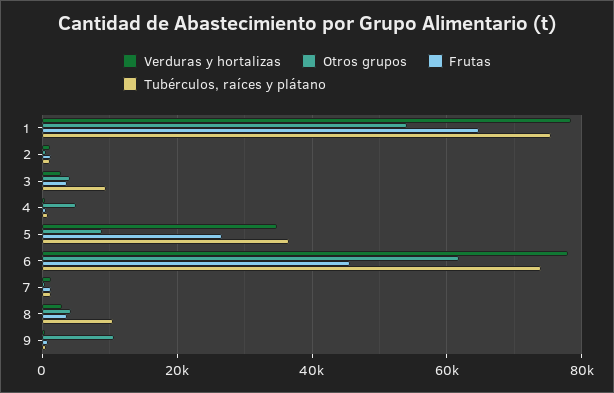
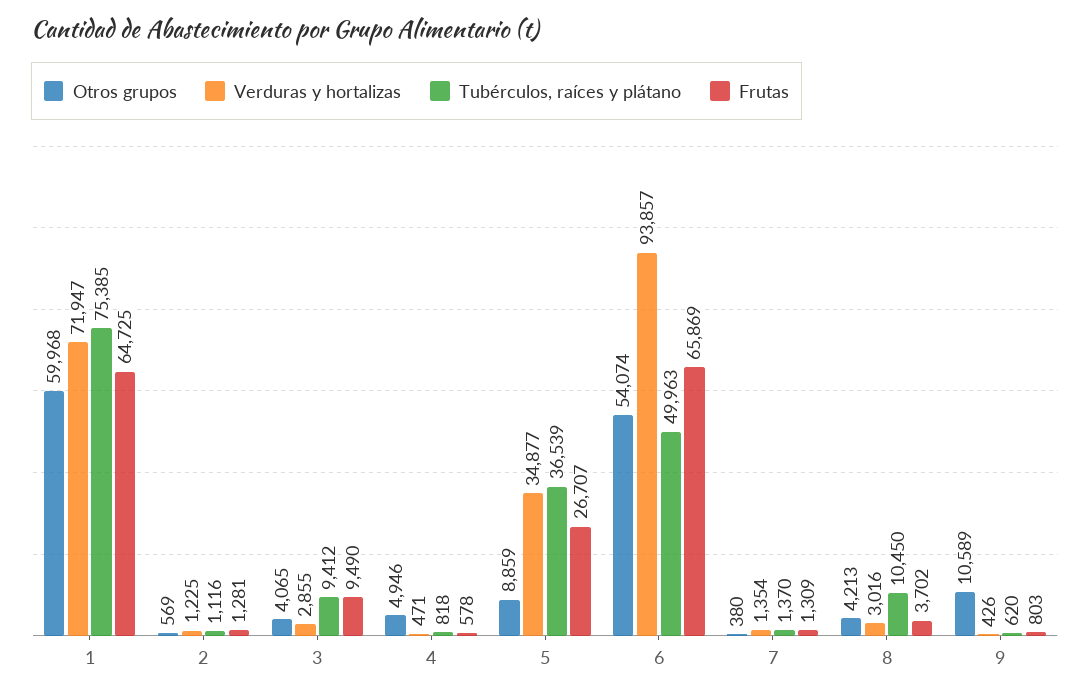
Verduras y hortalizas, 1: 78000 -> 71947
Otros grupos, 1: 54000 -> 59968
Frutas, 3: 4000 -> 9490
Verduras y hortalizas, 6: 78000 -> 93857
Otros grupos, 6: 62000 -> 54074
Frutas, 6: 46000 -> 65869
Tubérculos, raíces y plátano, 6: 74000 -> 49963

